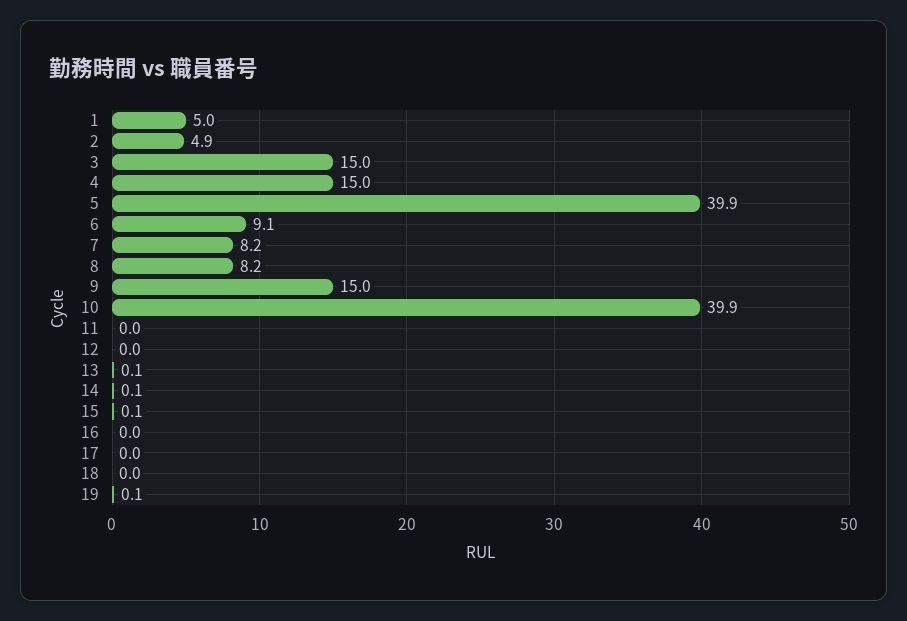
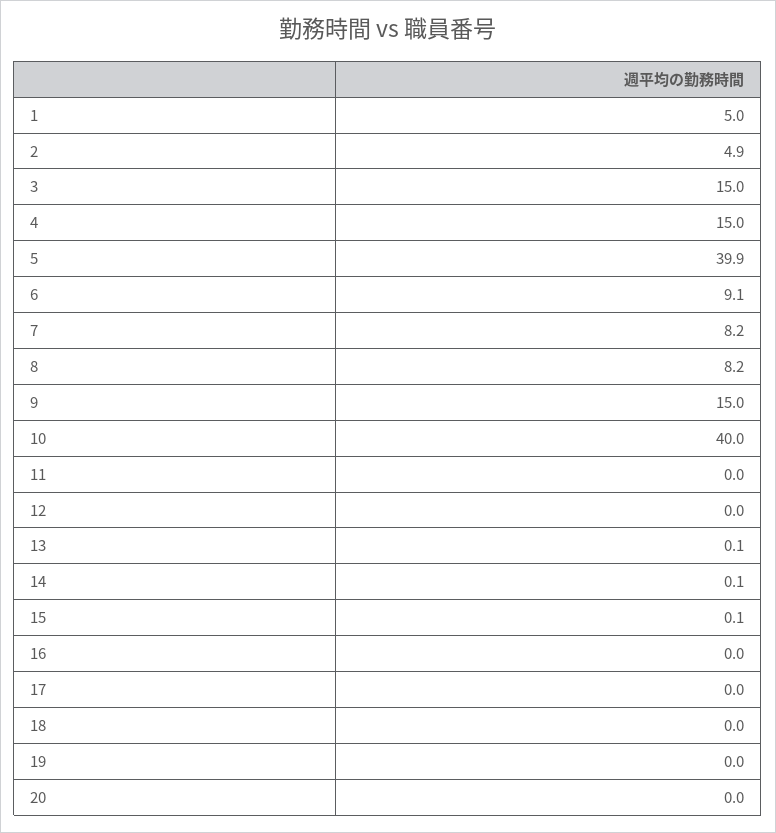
10: 39.9 -> 40
19: 0.1 -> 0
20: none -> 0

